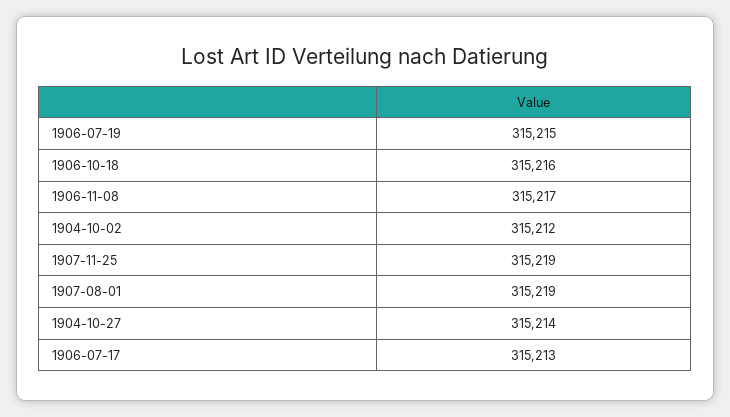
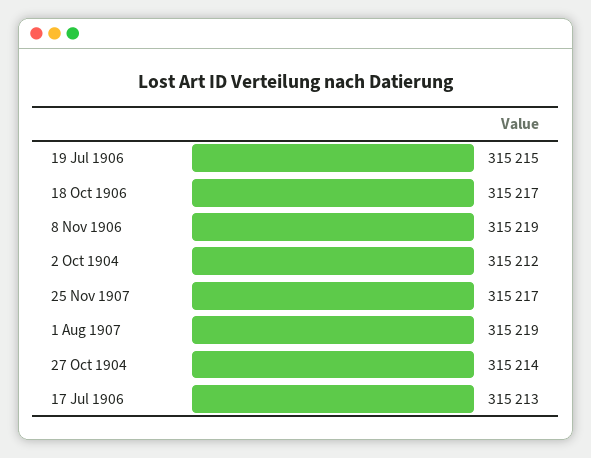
1906-10-18: 315216 -> 315217
1906-11-08: 315217 -> 315219
1907-11-25: 315219 -> 315217

